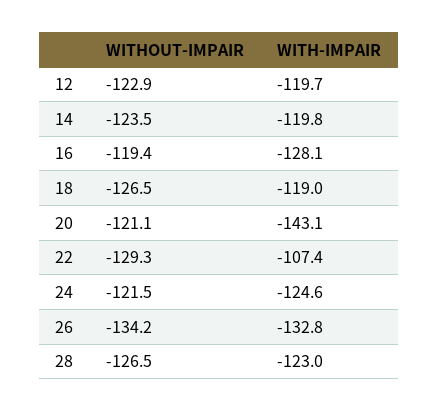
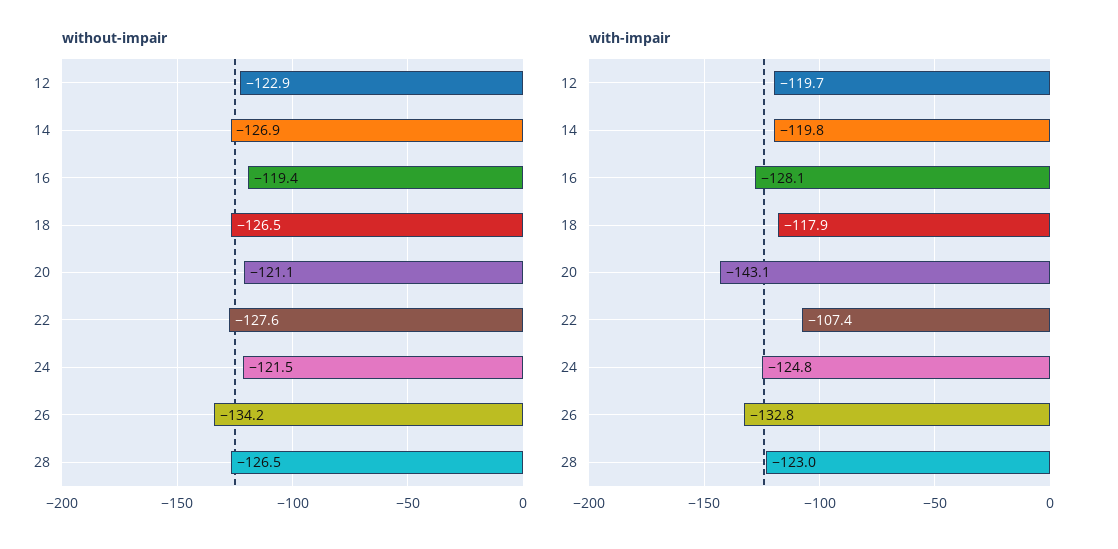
WITHOUT-IMPAIR, 14: -123.5 -> -126.9
WITH-IMPAIR, 18: -119 -> -117.9
WITHOUT-IMPAIR, 22: -129.3 -> -127.6
WITH-IMPAIR, 24: -124.6 -> -124.8

